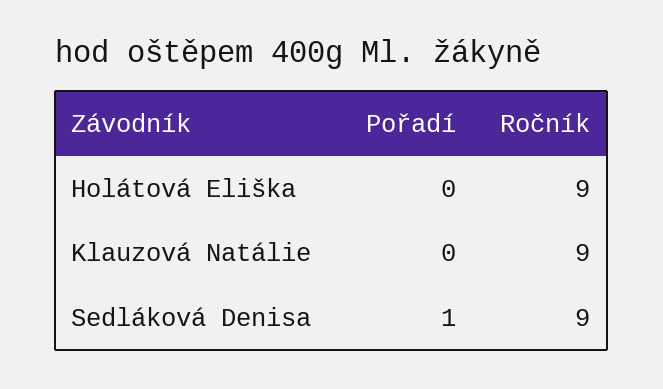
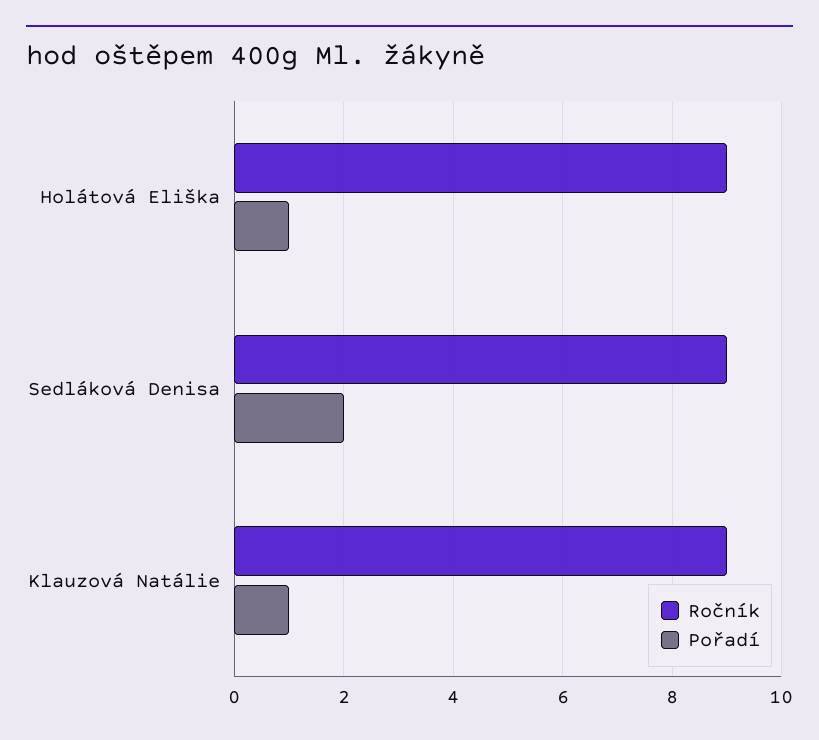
Pořadí, Holátová Eliška: 0 -> 1
Pořadí, Klauzová Natálie: 0 -> 1
Pořadí, Sedláková Denisa: 1 -> 2

